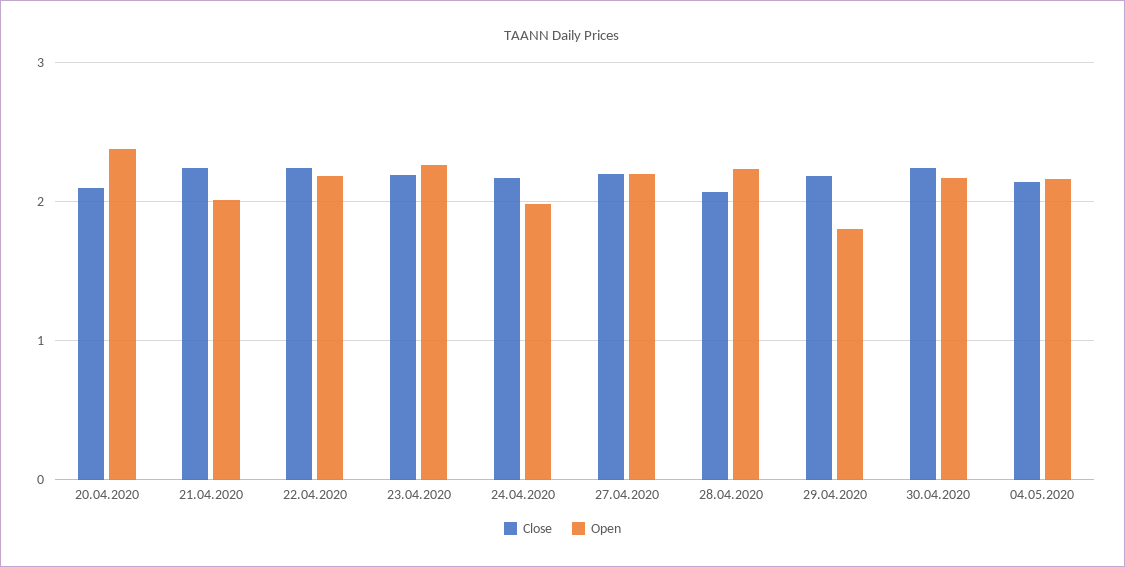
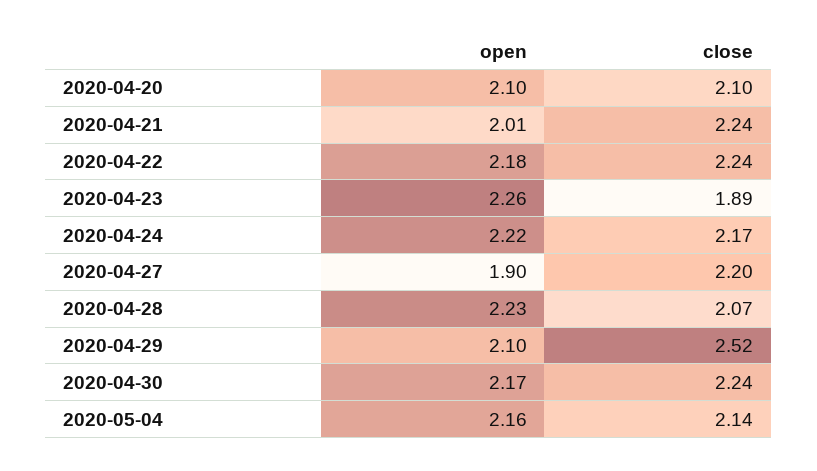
Open, 20.04.2020: 2.4 -> 2.1
Close, 23.04.2020: 2.2 -> 1.89
Open, 24.04.2020: 2 -> 2.22
Open, 27.04.2020: 2.2 -> 1.9
Close, 29.04.2020: 2.2 -> 2.52
Open, 29.04.2020: 1.8 -> 2.1

